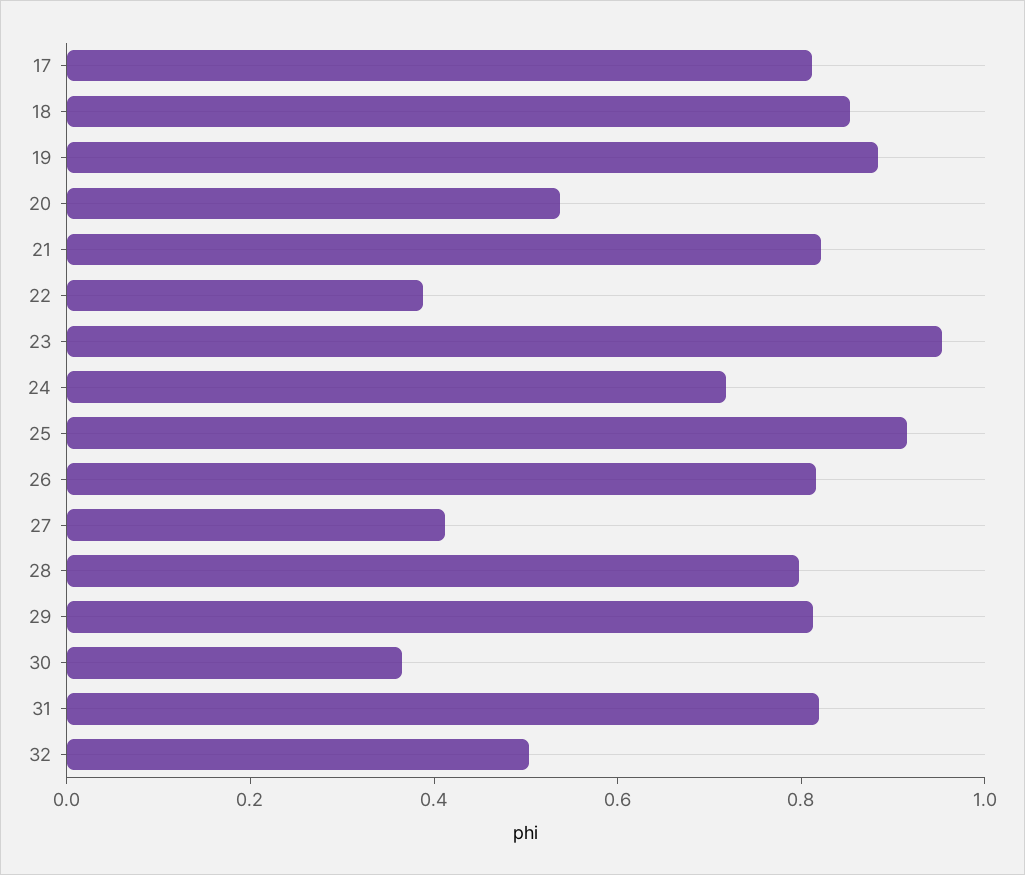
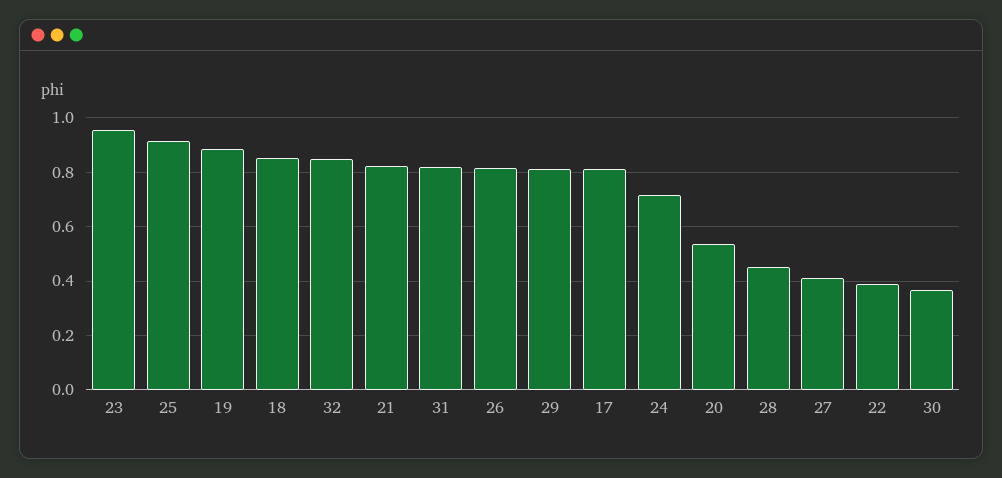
28: 0.8 -> 0.45
32: 0.5 -> 0.85

